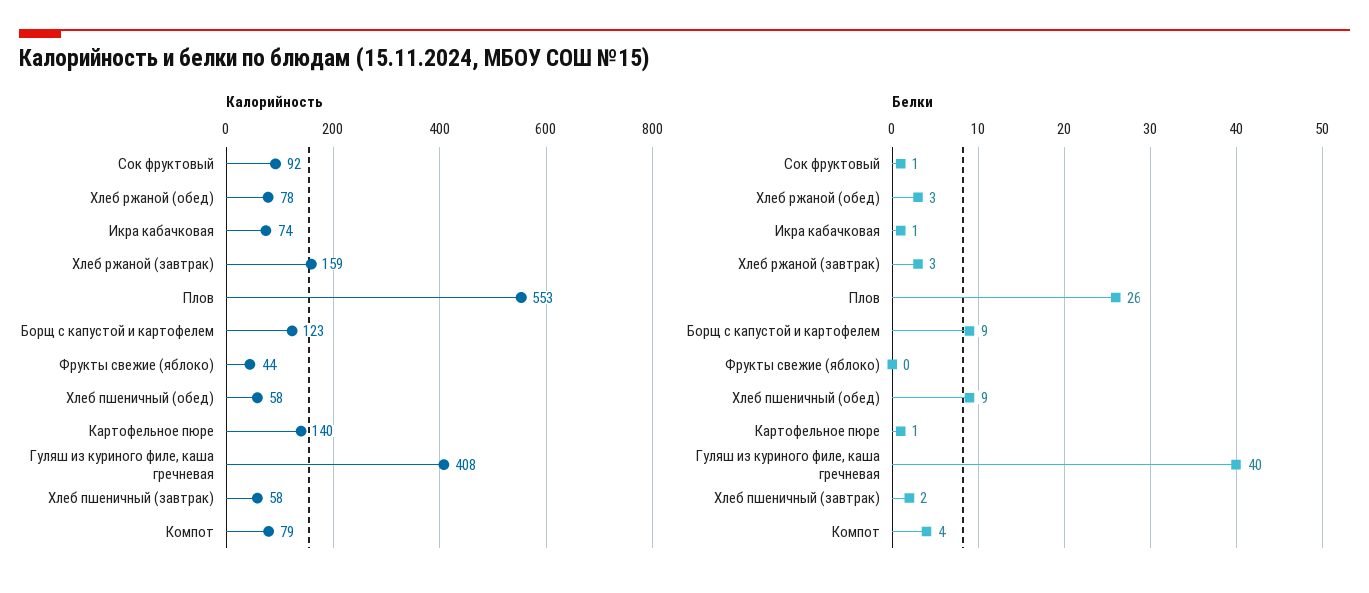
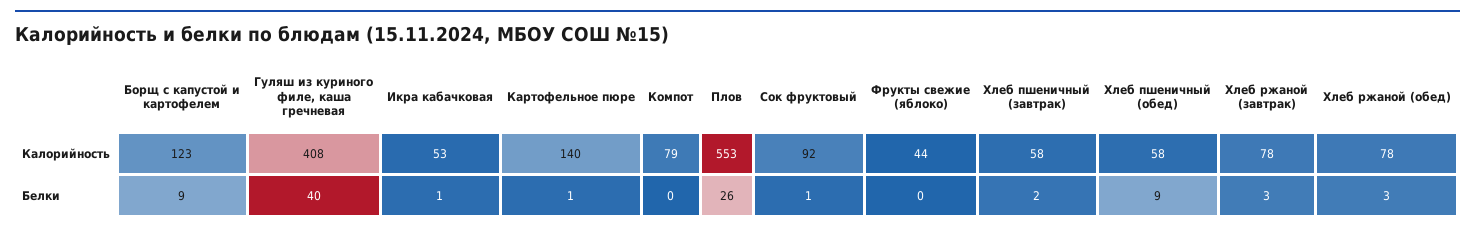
Калорийность, Икра кабачковая: 74 -> 53
Калорийность, Хлеб ржаной (завтрак): 159 -> 78
Белки, Компот: 4 -> 0

